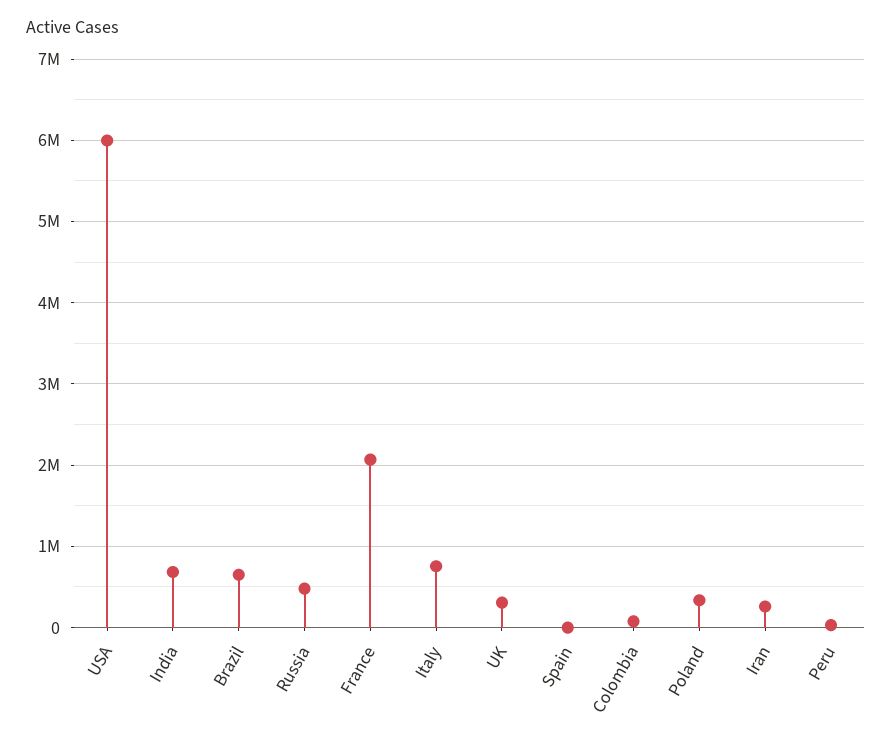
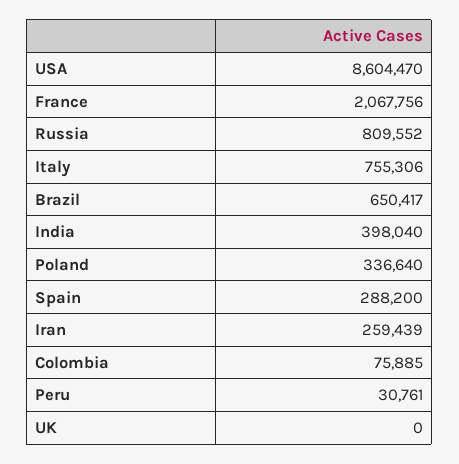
USA: 6000000 -> 8604470
India: 700000 -> 398040
Russia: 500000 -> 809552
UK: 300000 -> 0
Spain: 0 -> 288200

